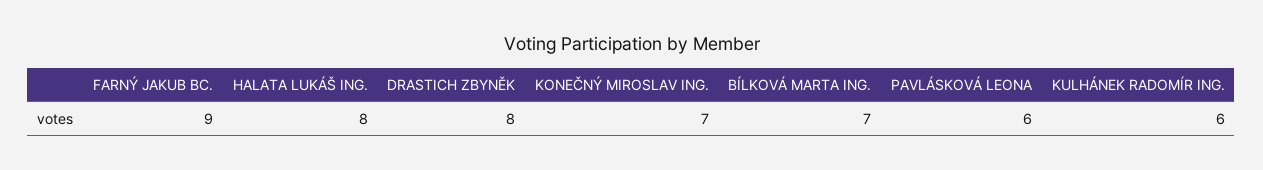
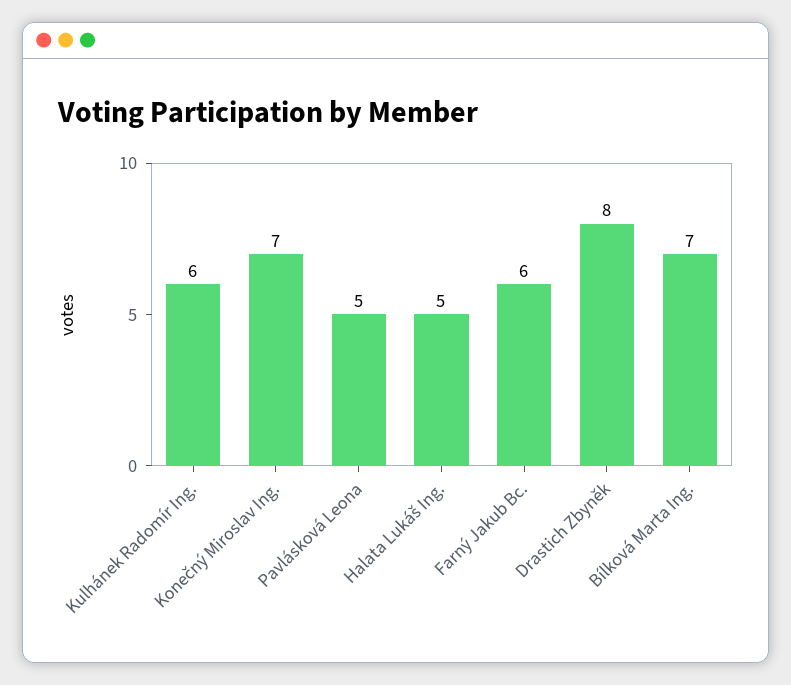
FARNÝ JAKUB BC.: 9 -> 6
HALATA LUKÁŠ ING.: 8 -> 5
PAVLÁSKOVÁ LEONA: 6 -> 5

